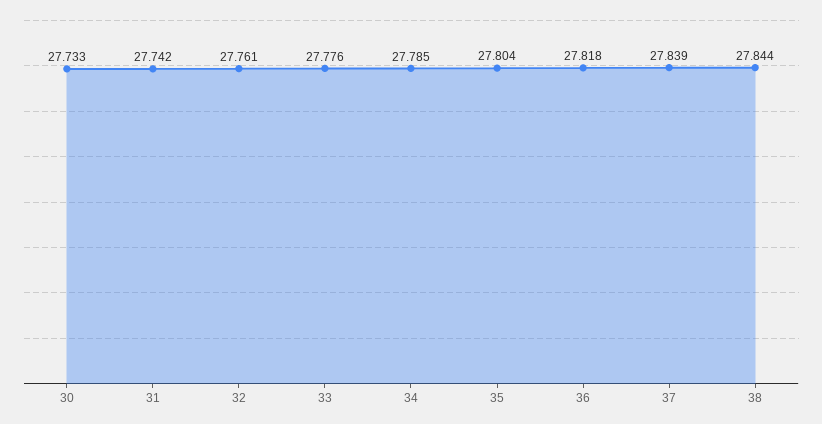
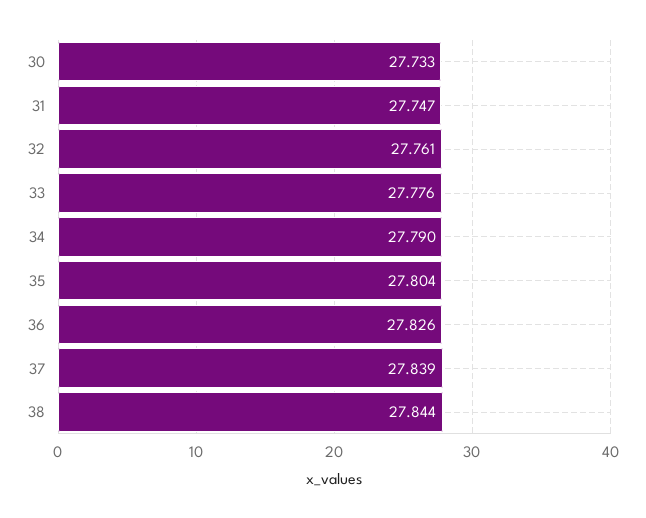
31: 27.742 -> 27.747
34: 27.785 -> 27.79
36: 27.818 -> 27.826

